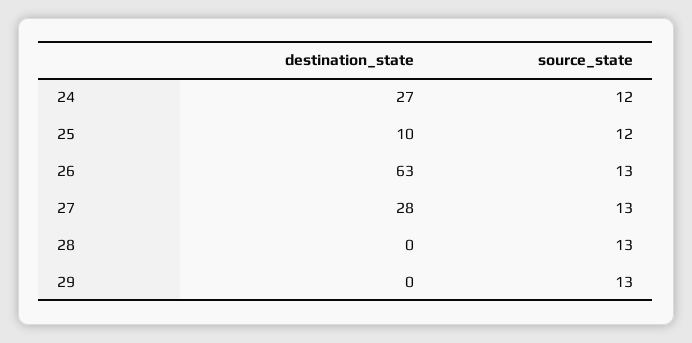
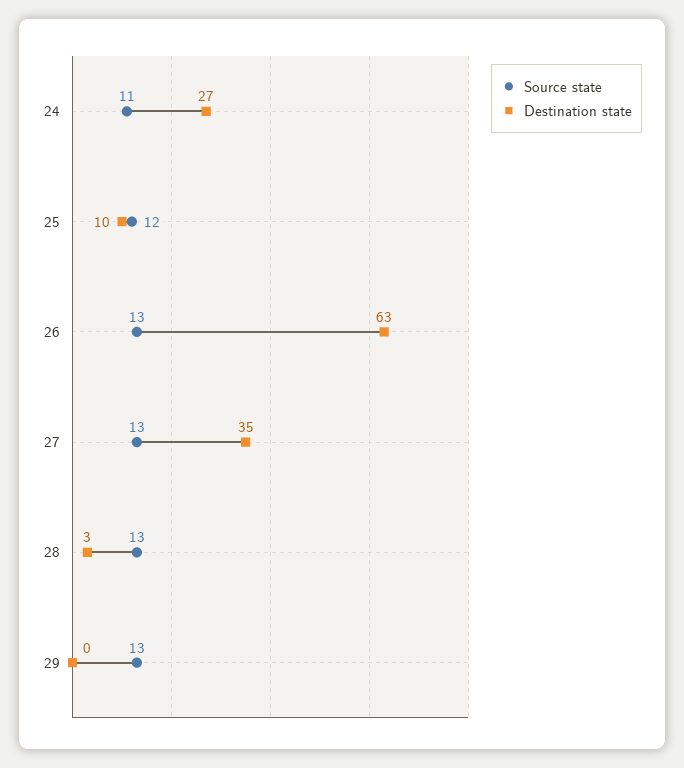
source_state, 24: 12 -> 11
destination_state, 27: 28 -> 35
destination_state, 28: 0 -> 3

